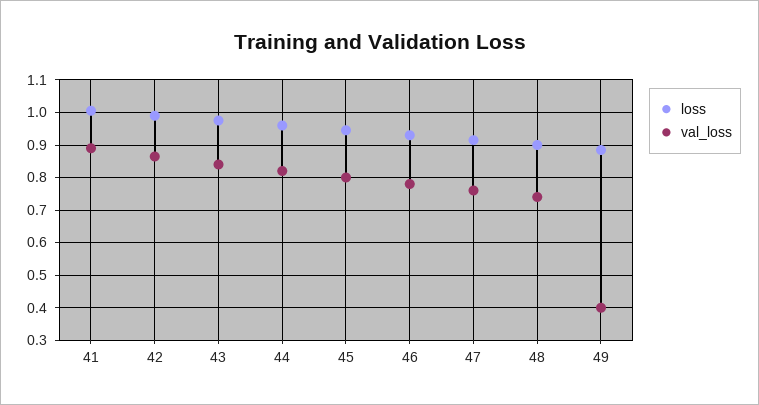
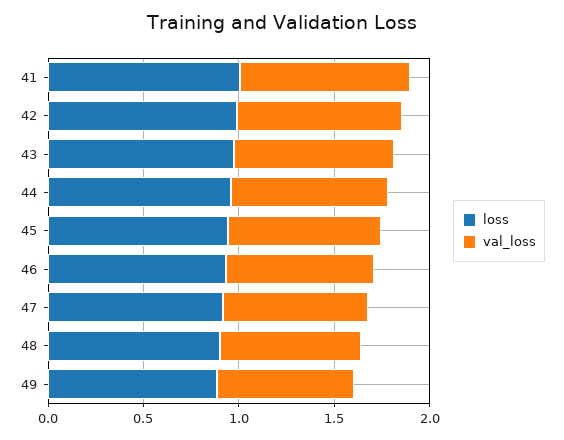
val_loss, 49: 0.4 -> 0.7

